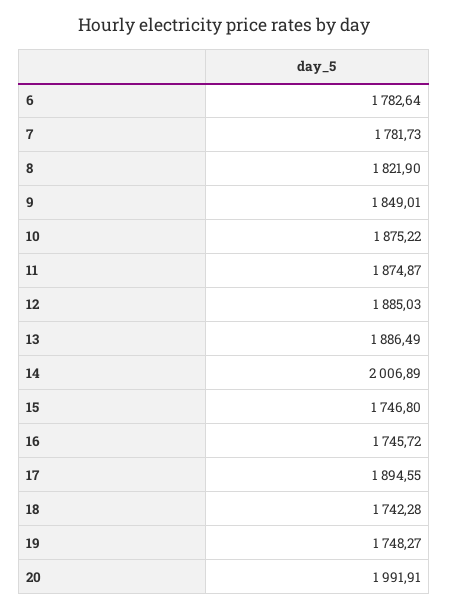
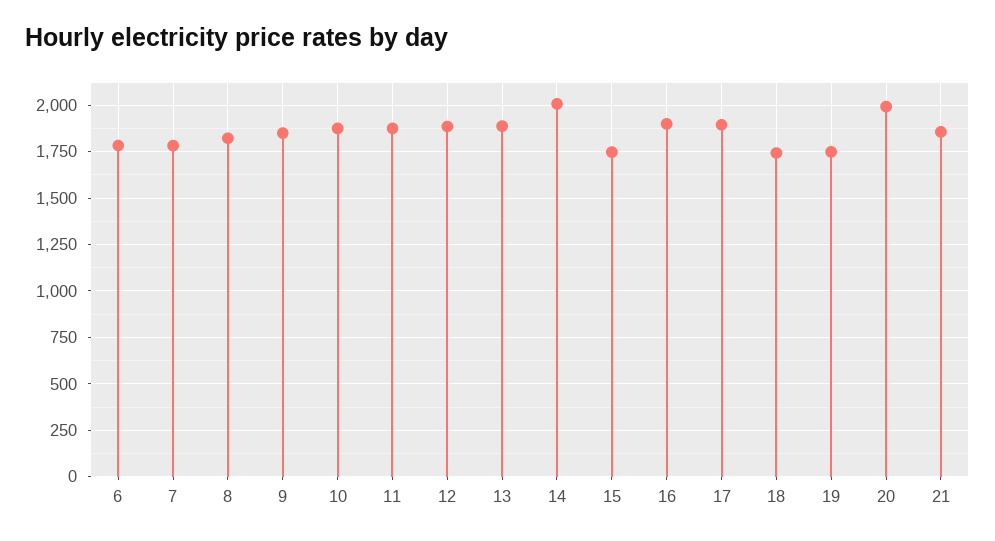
16: 1745.72 -> 1900
21: none -> 1850

